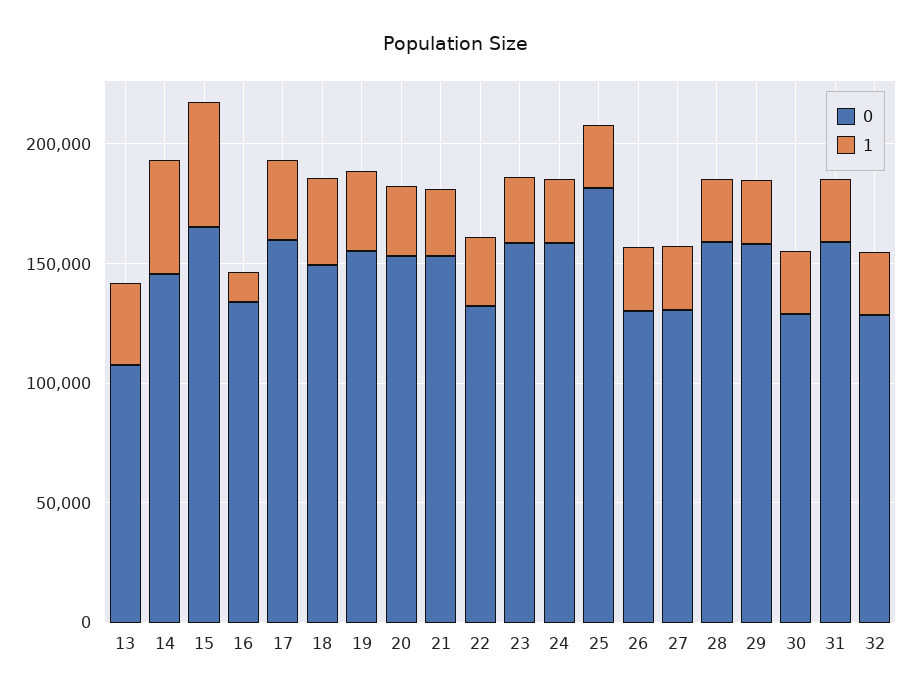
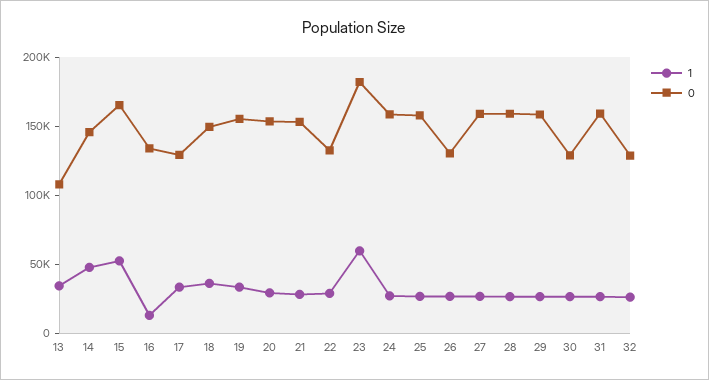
0, 17: 160000 -> 130000
0, 23: 160000 -> 180000
1, 23: 30000 -> 60000
0, 25: 180000 -> 160000
0, 27: 130000 -> 160000

